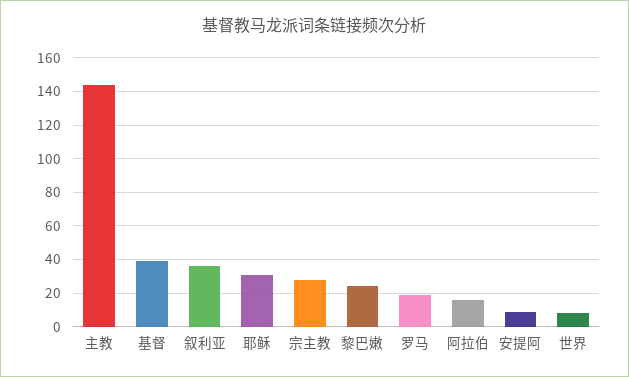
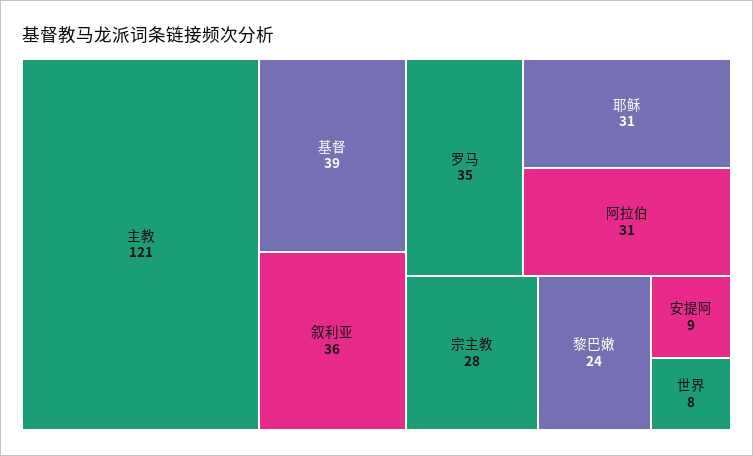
主教: 145 -> 121
罗马: 20 -> 35
阿拉伯: 15 -> 31

